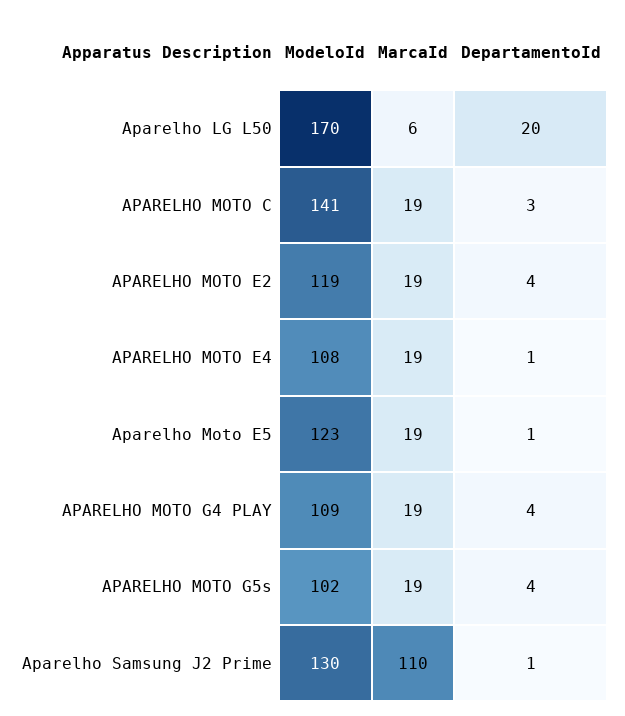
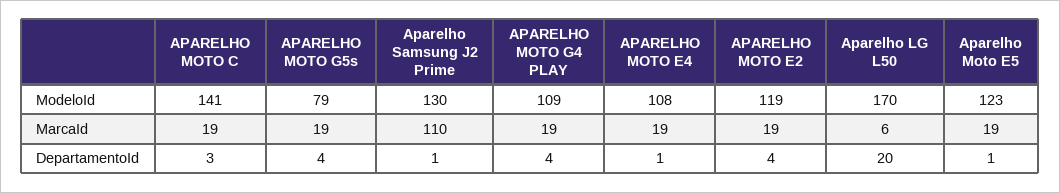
ModeloId, APARELHO MOTO G5s: 102 -> 79

